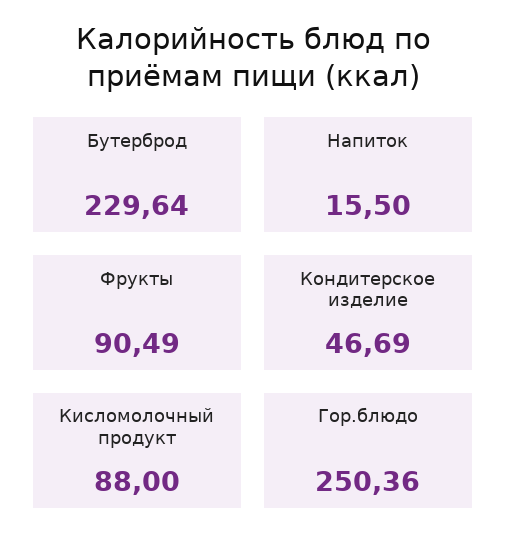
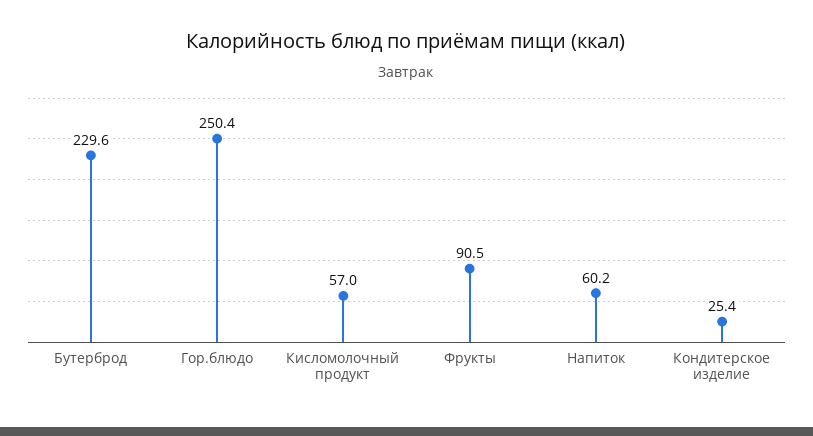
Напиток: 15.5 -> 60.2
Кондитерское изделие: 46.69 -> 25.4
Кисломолочный продукт: 88 -> 57

